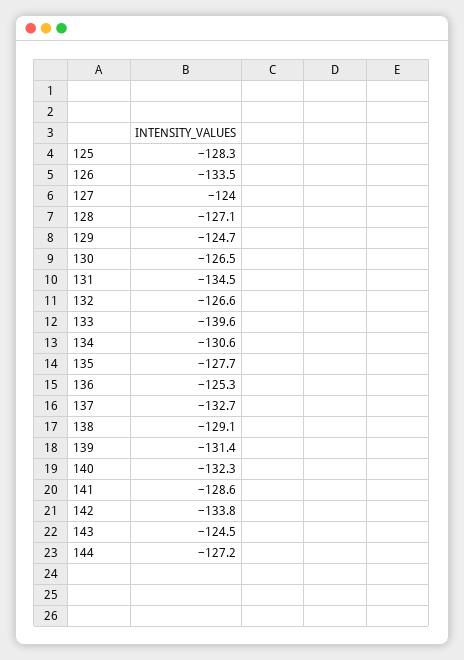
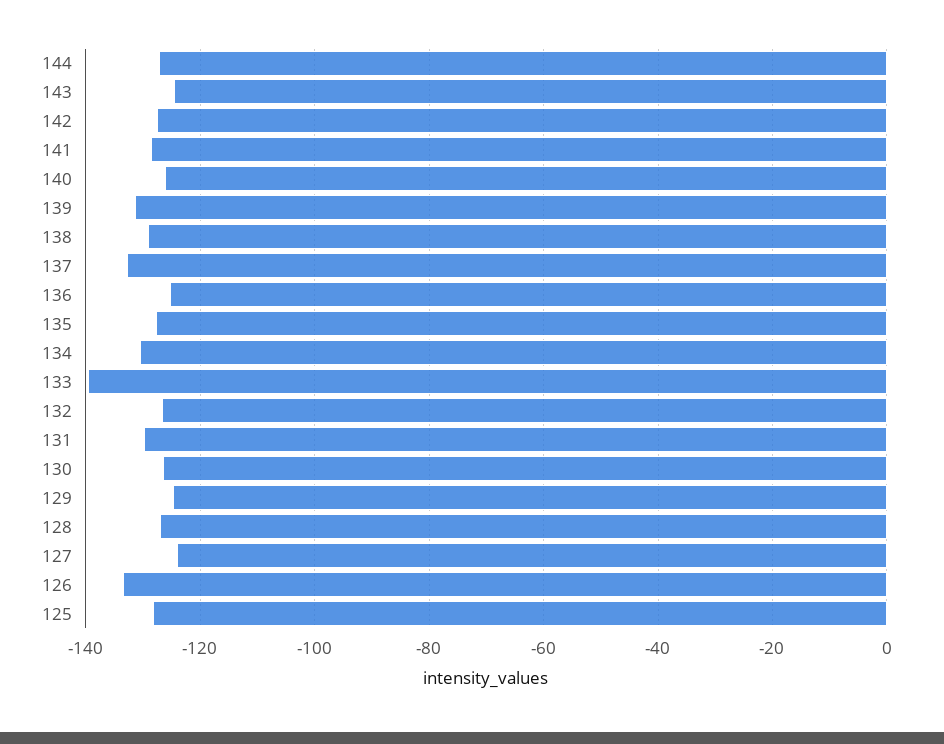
131: -134.5 -> -130
140: -132.3 -> -126
142: -133.8 -> -128

